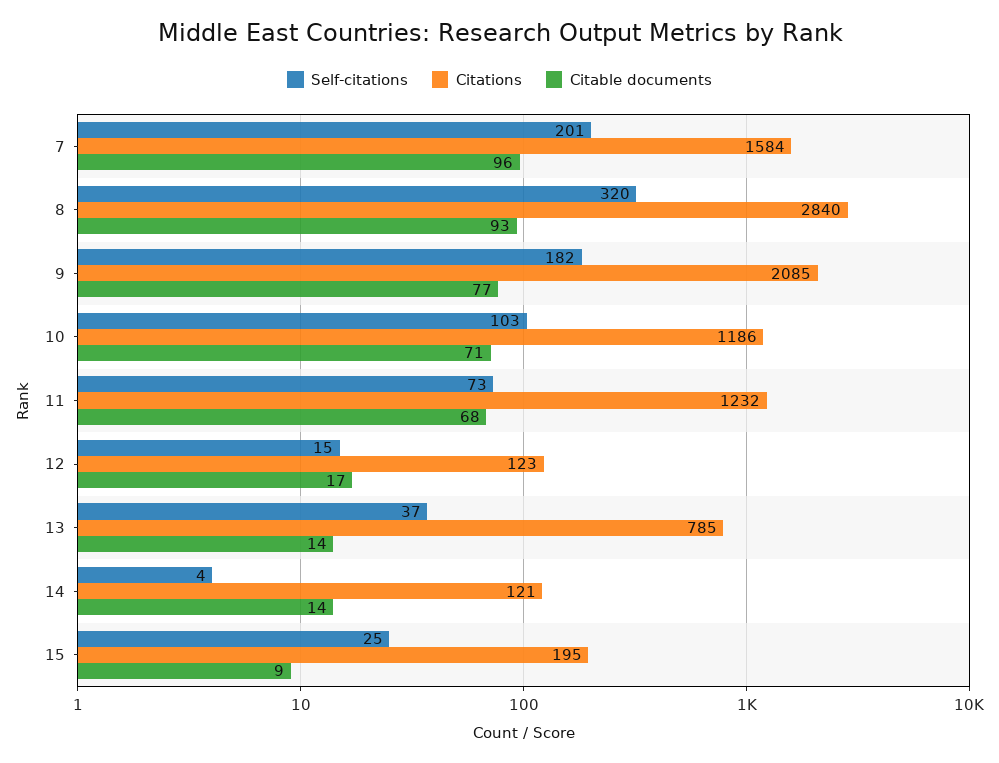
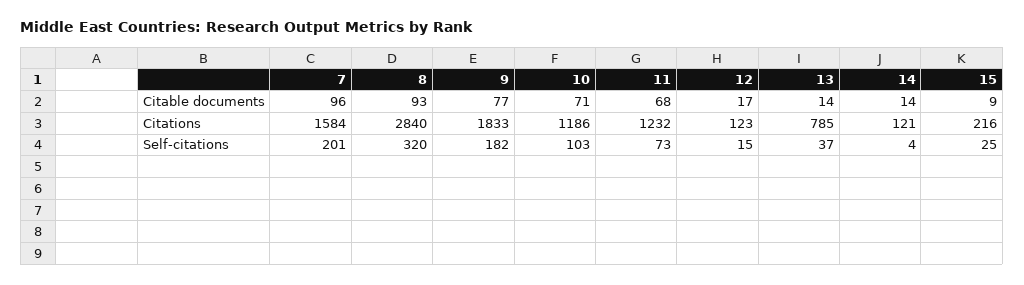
Citations, 9: 2085 -> 1833
Citations, 15: 195 -> 216

